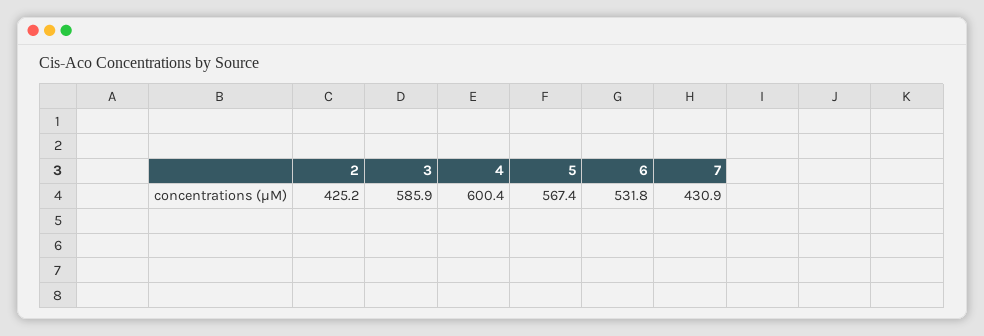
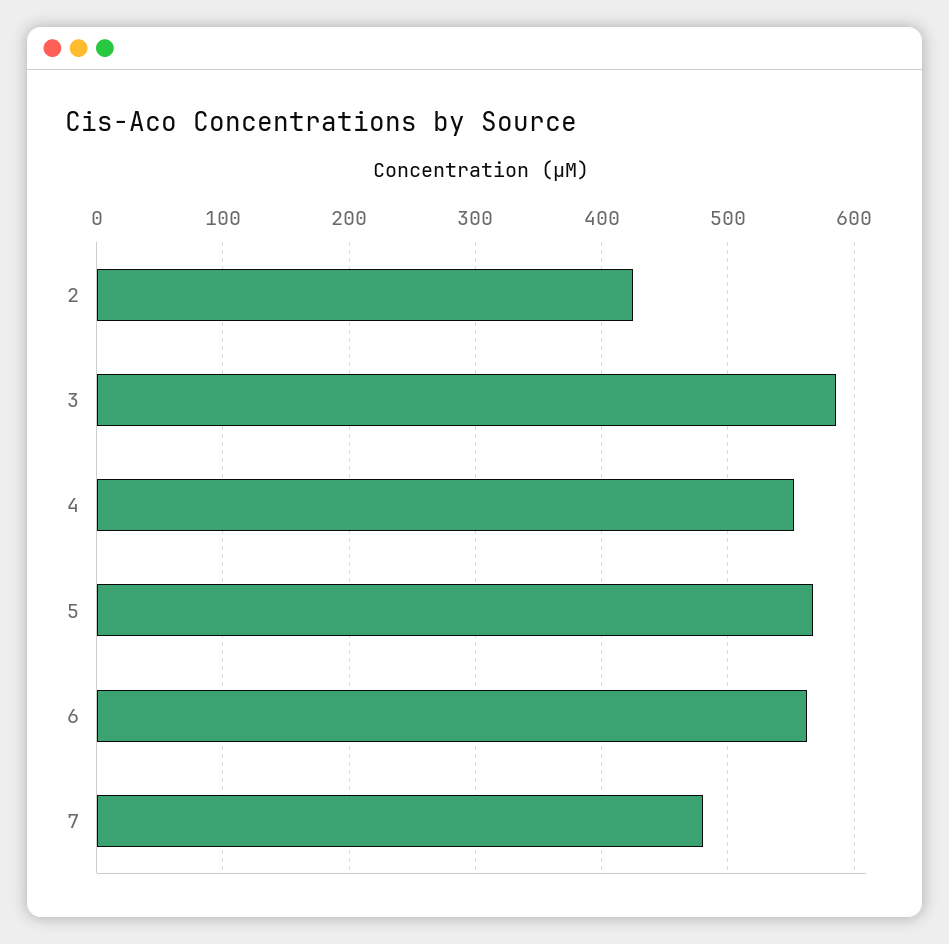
4: 600.4 -> 550
6: 531.8 -> 560
7: 430.9 -> 480

